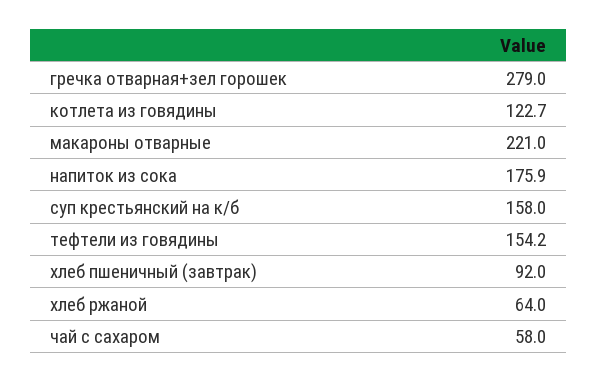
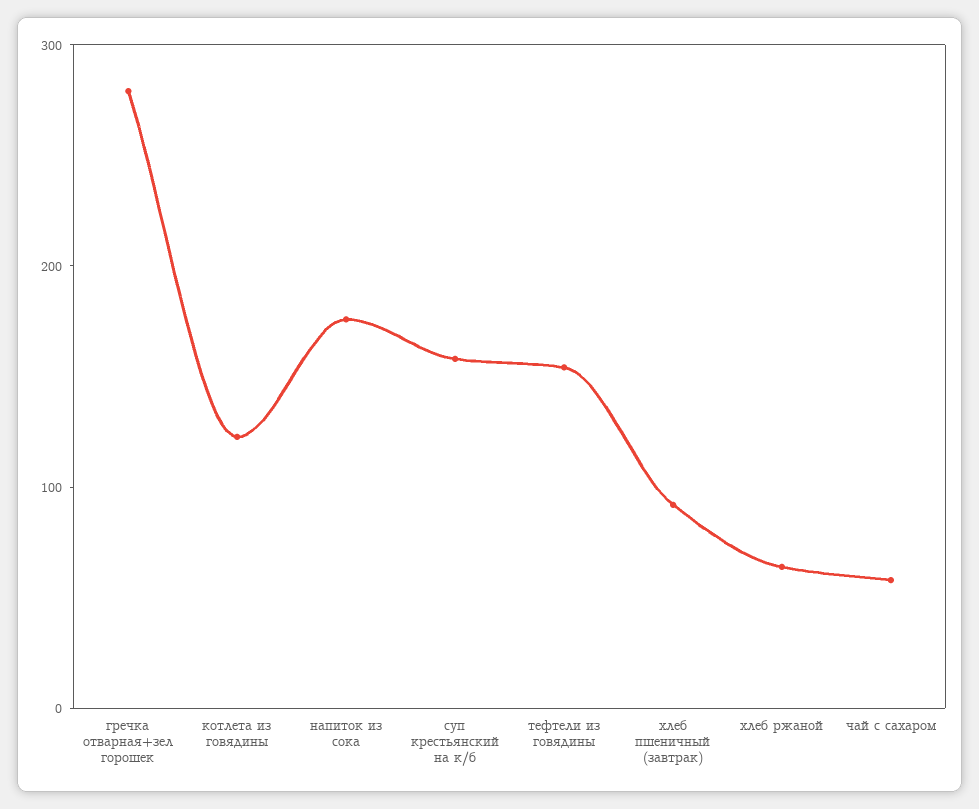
макароны отварные: 221 -> none

